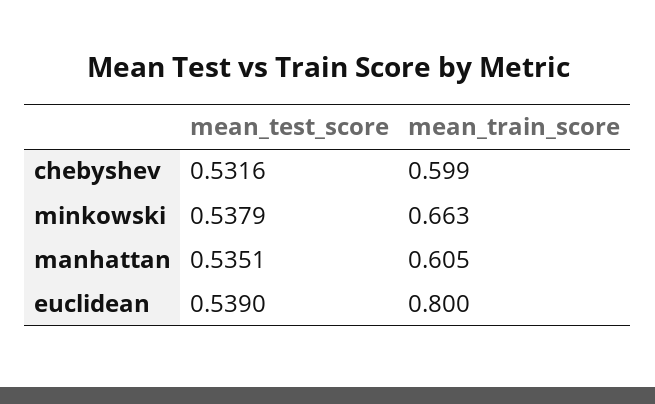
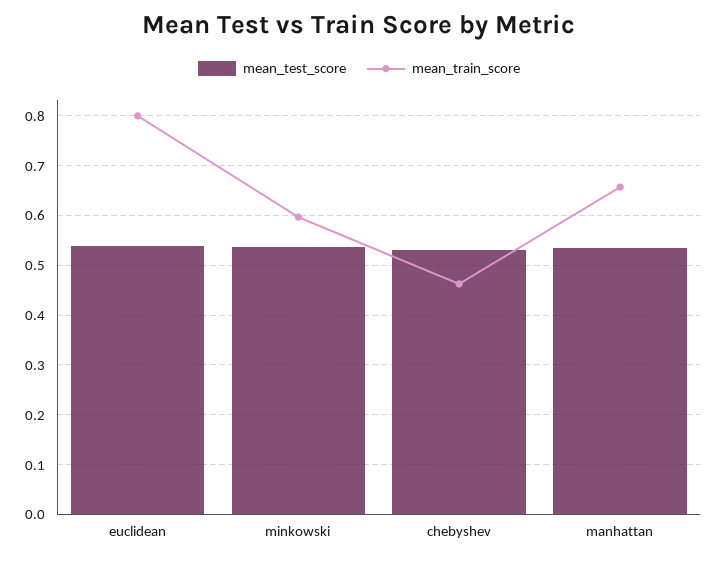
mean_train_score, chebyshev: 0.599 -> 0.46
mean_train_score, minkowski: 0.663 -> 0.6
mean_train_score, manhattan: 0.605 -> 0.66

